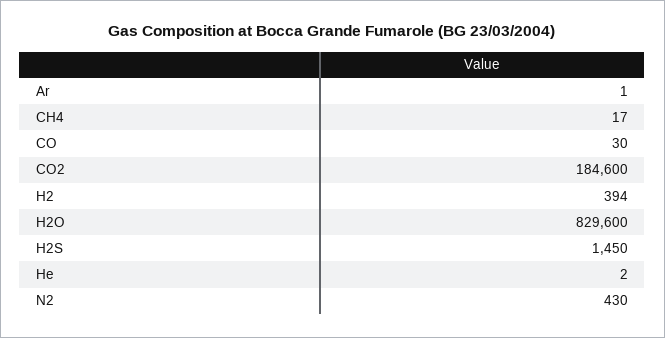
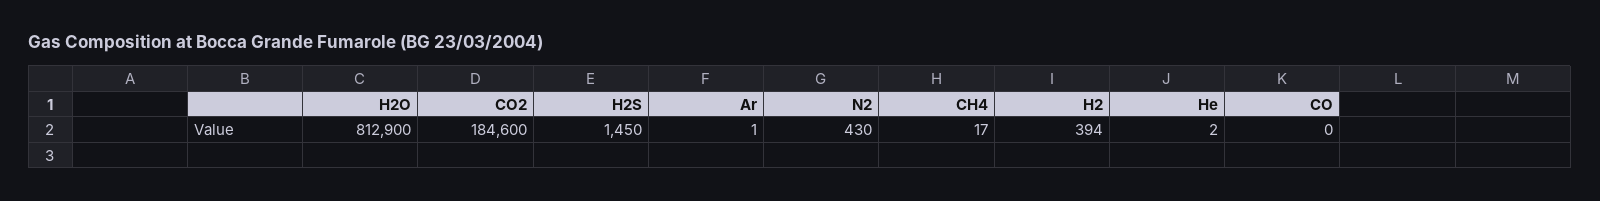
CO: 30 -> 0
H2O: 829600 -> 812900

